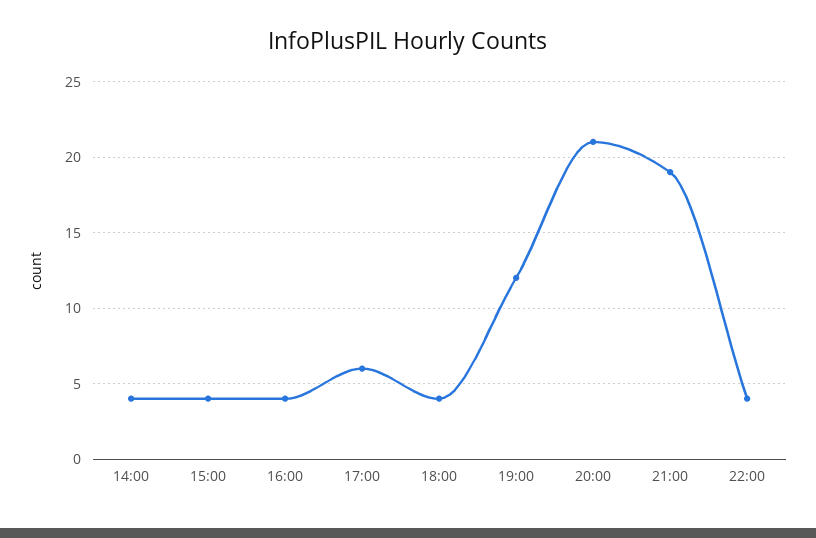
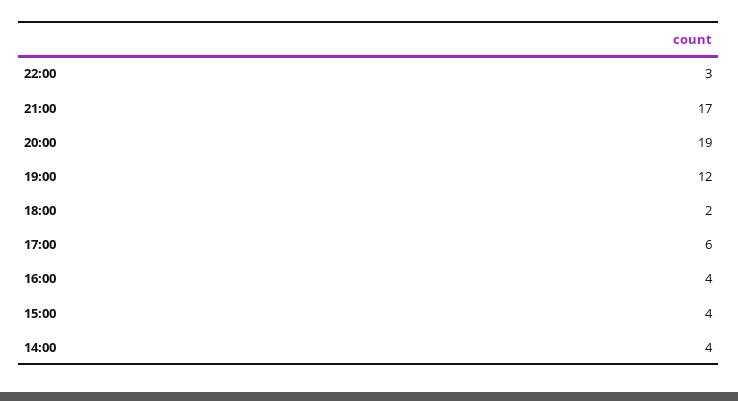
18:00: 4 -> 2
20:00: 21 -> 19
21:00: 19 -> 17
22:00: 4 -> 3

